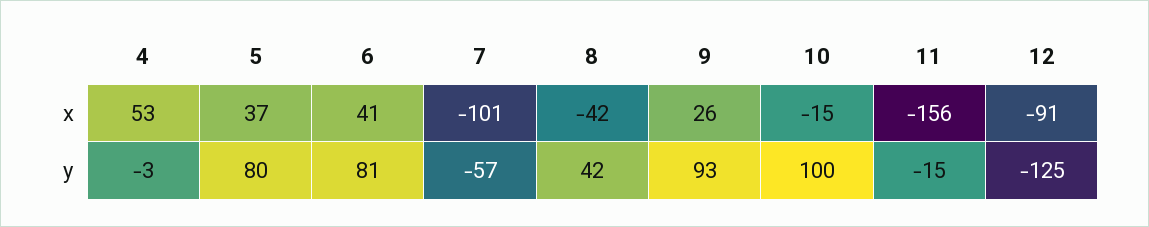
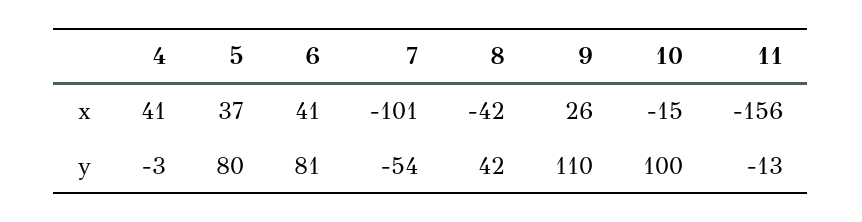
4, x: 53 -> 41
12, x: -91 -> none
7, y: -57 -> -54
9, y: 93 -> 110
11, y: -15 -> -13
12, y: -125 -> none

